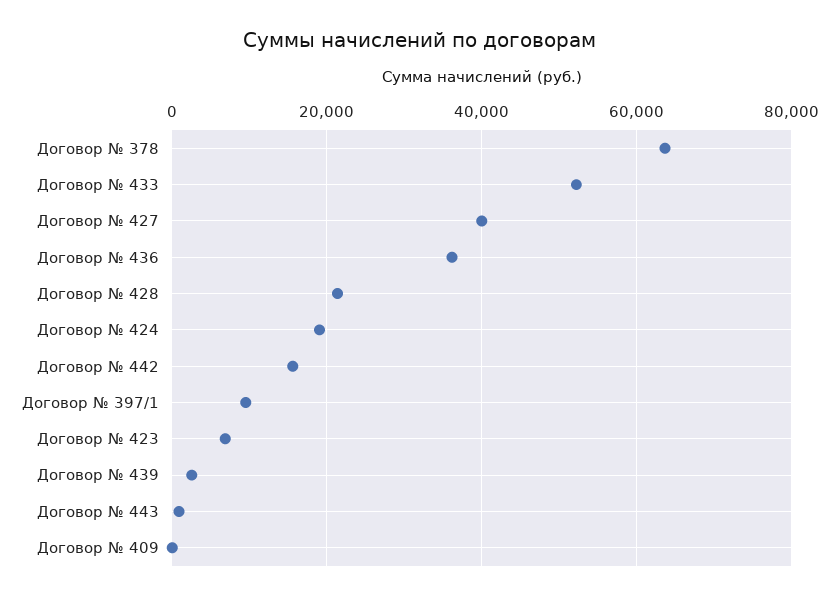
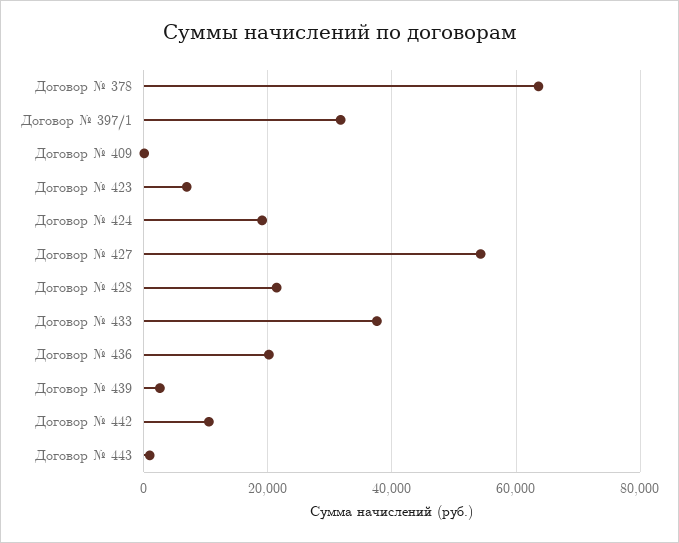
Договор № 433: 52000 -> 38000
Договор № 427: 40000 -> 54000
Договор № 436: 36000 -> 20000
Договор № 442: 16000 -> 10000
Договор № 397/1: 10000 -> 32000

